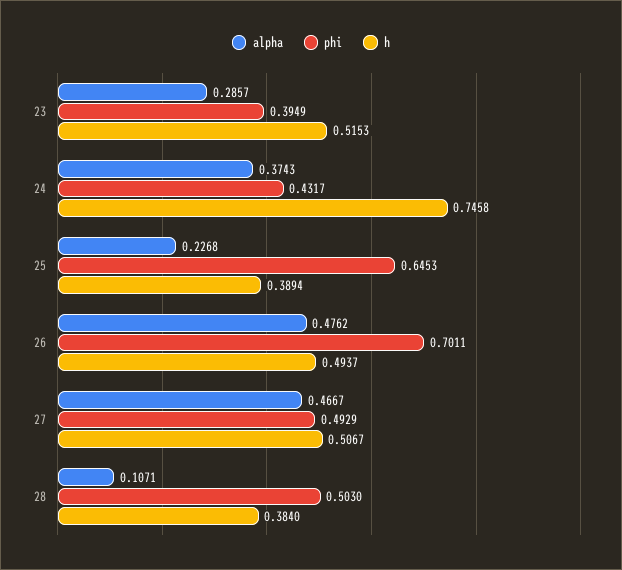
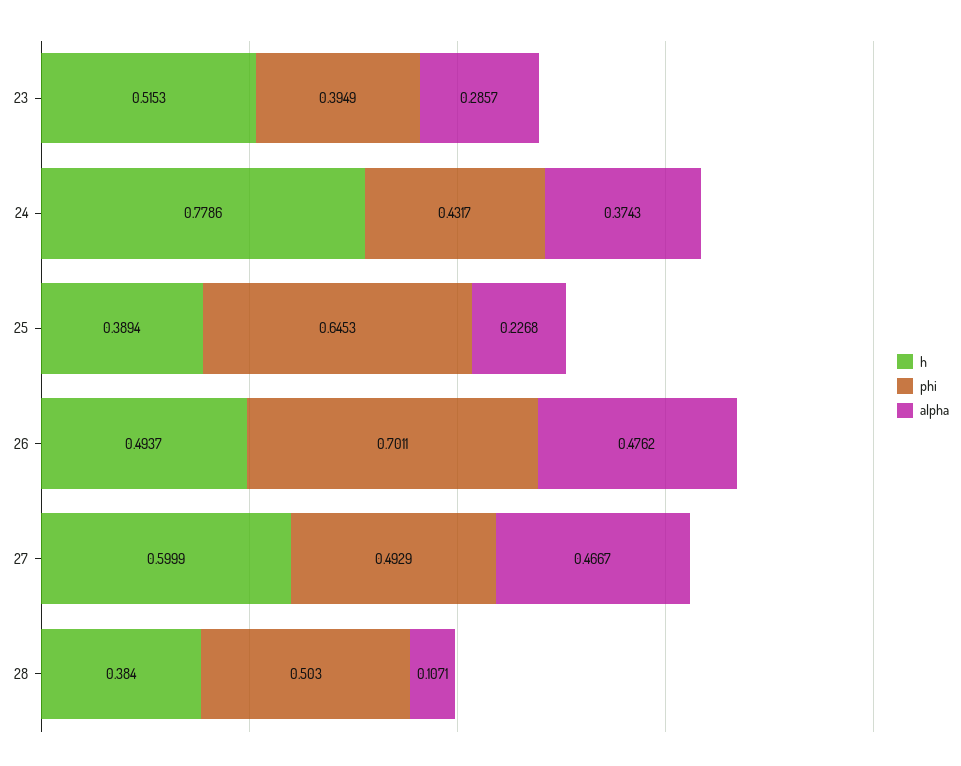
h, 24: 0.7458 -> 0.7786
h, 27: 0.5067 -> 0.5999

